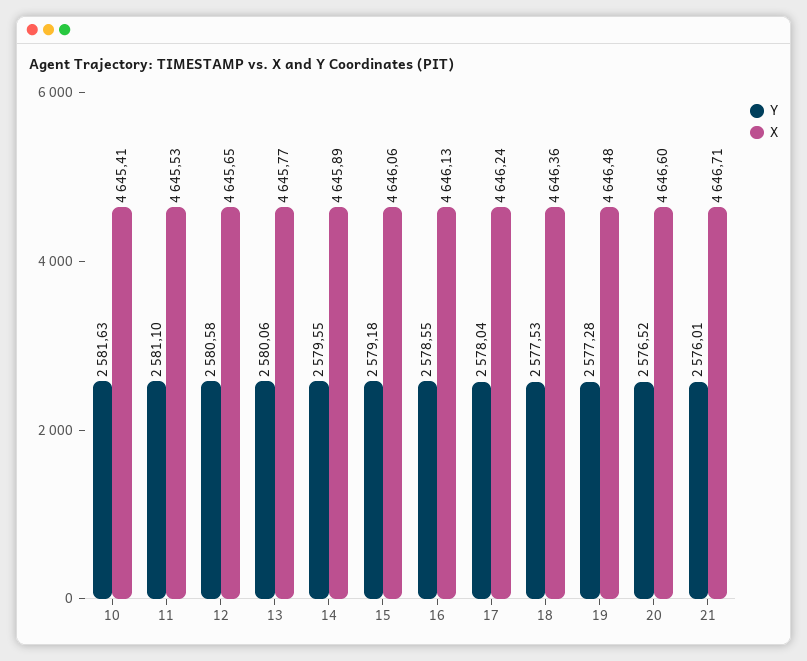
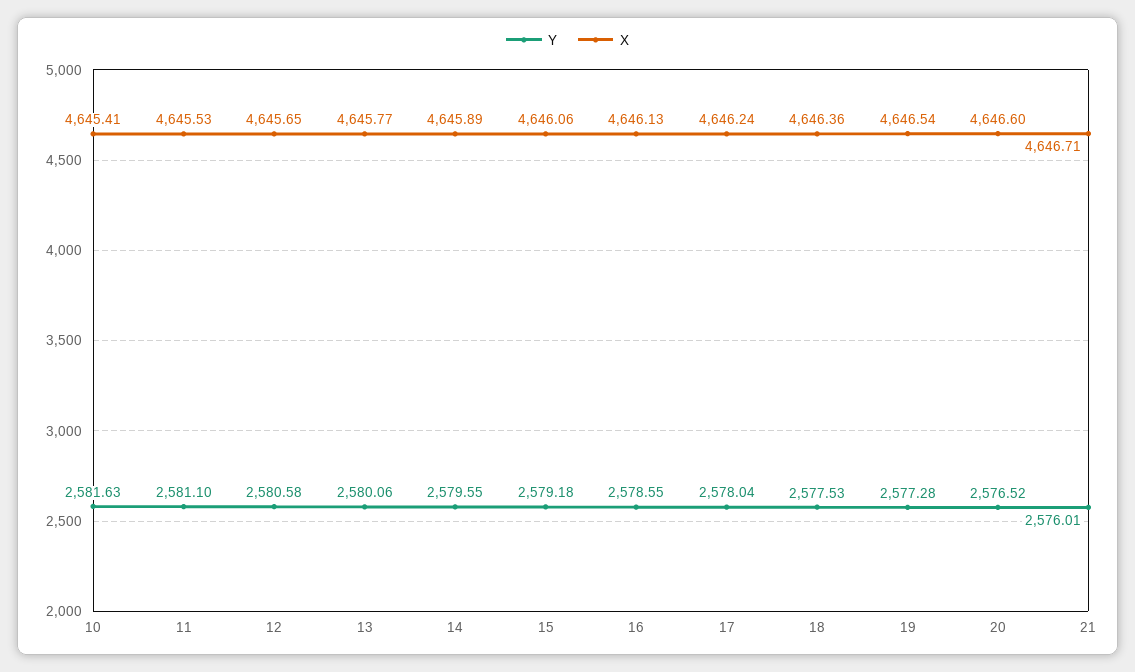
X, 19: 4646.48 -> 4646.54

